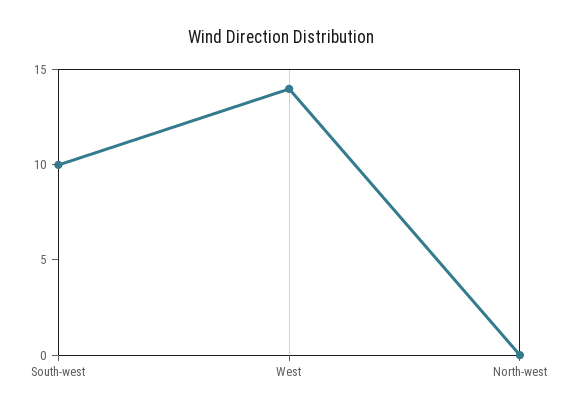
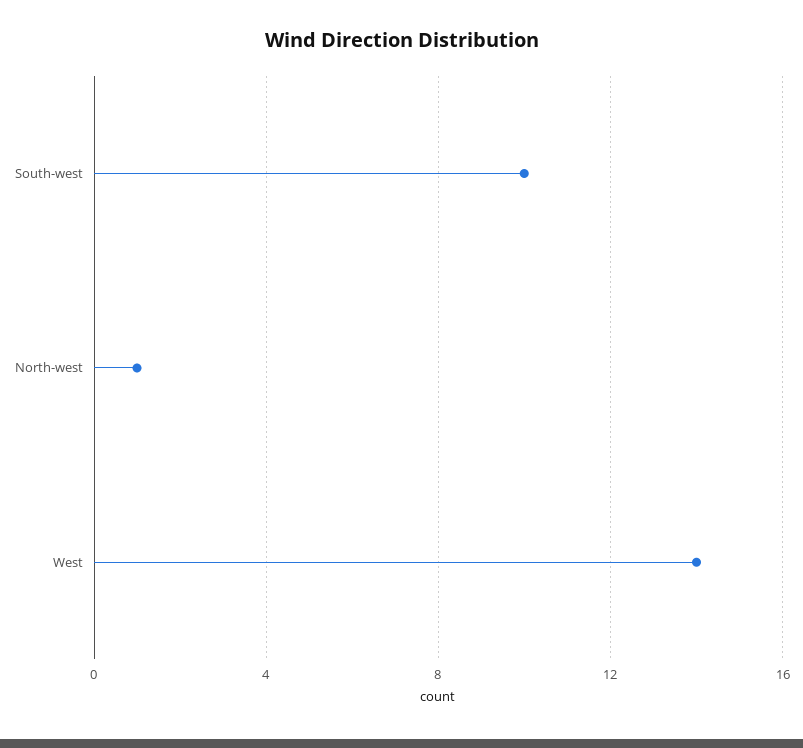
North-west: 0 -> 1

